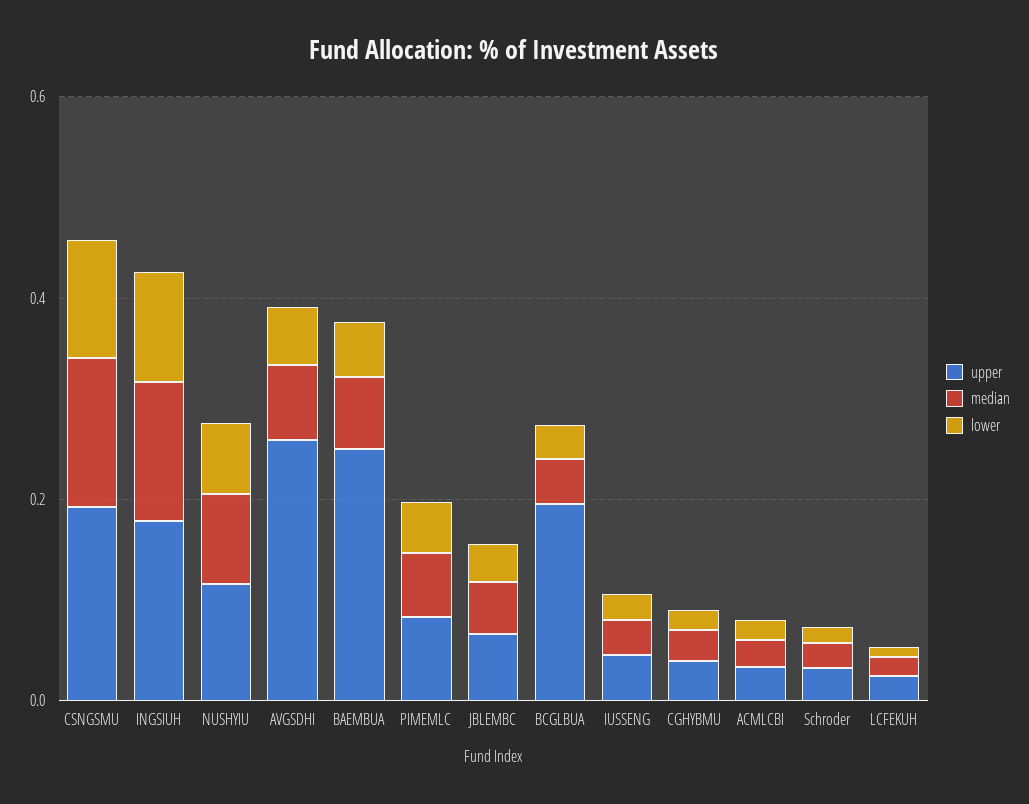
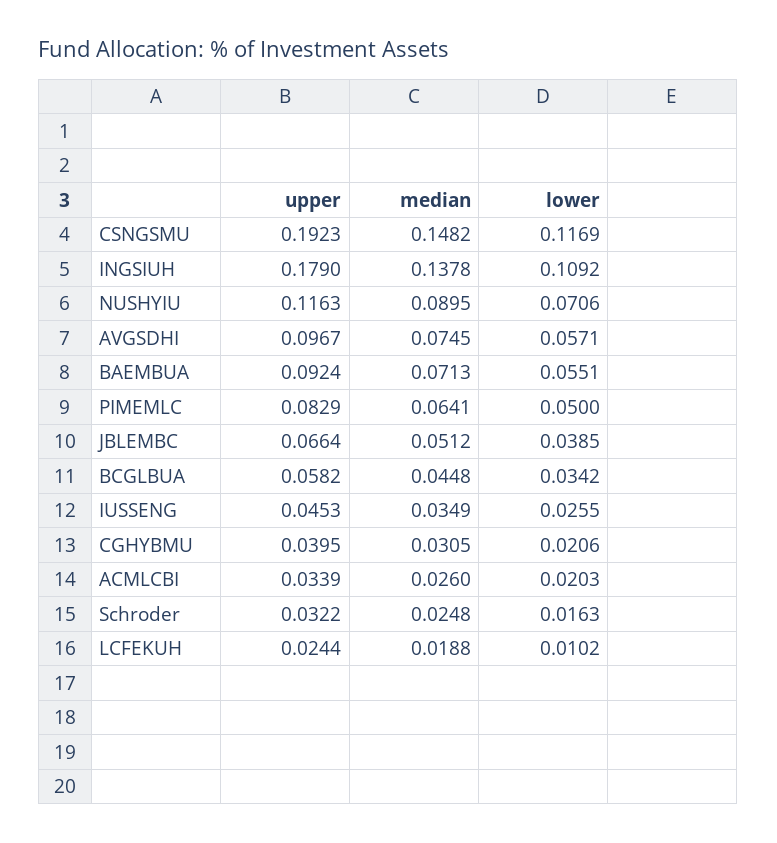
upper, AVGSDHI: 0.25 -> 0.0967
upper, BAEMBUA: 0.25 -> 0.0924
upper, BCGLBUA: 0.2 -> 0.0582

